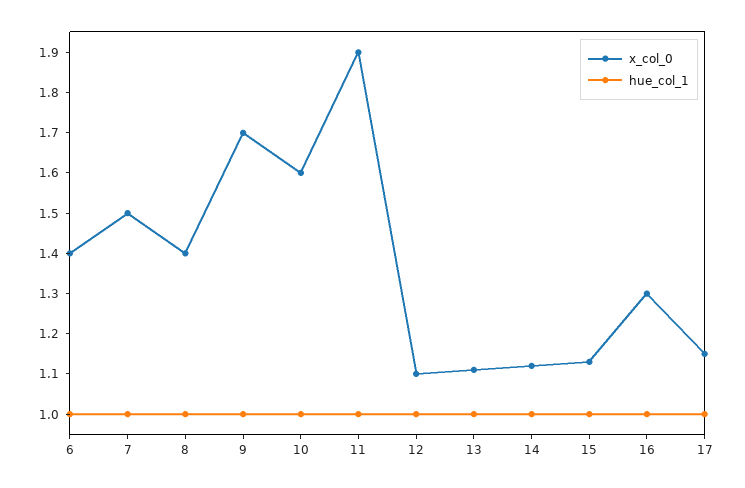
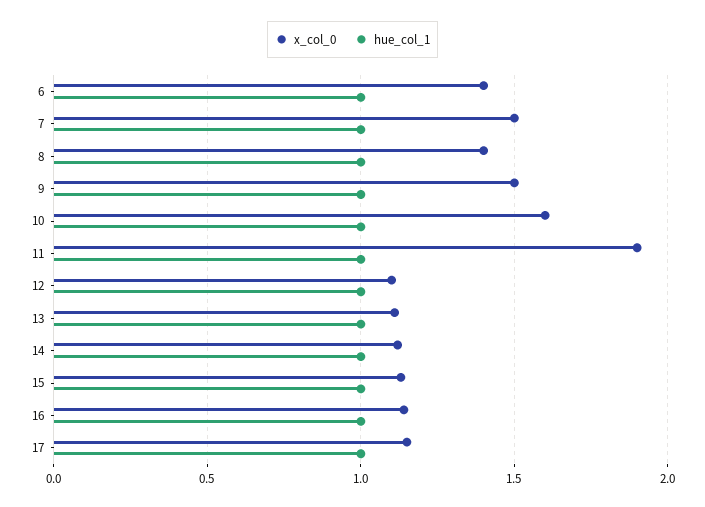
x_col_0, 9: 1.7 -> 1.5
x_col_0, 16: 1.3 -> 1.15

